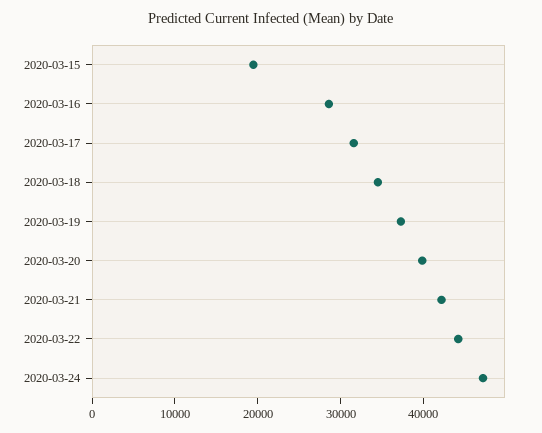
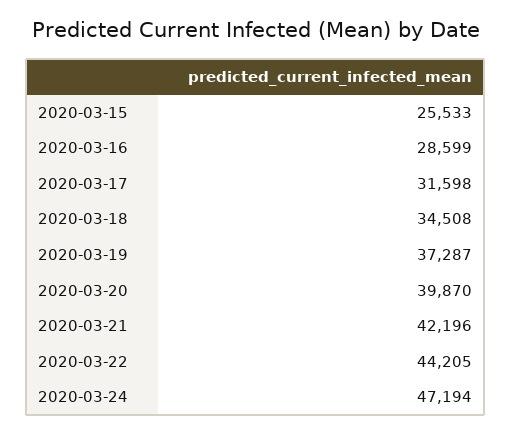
2020-03-15: 20000 -> 25533

